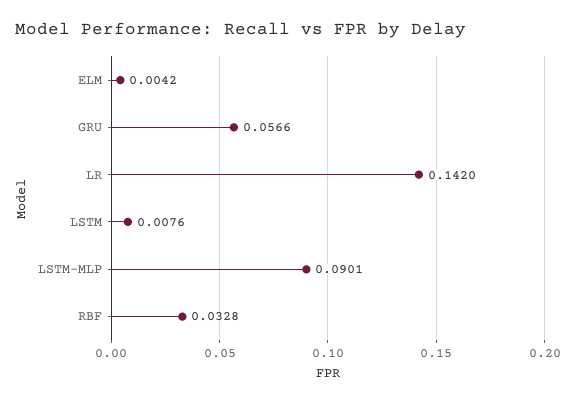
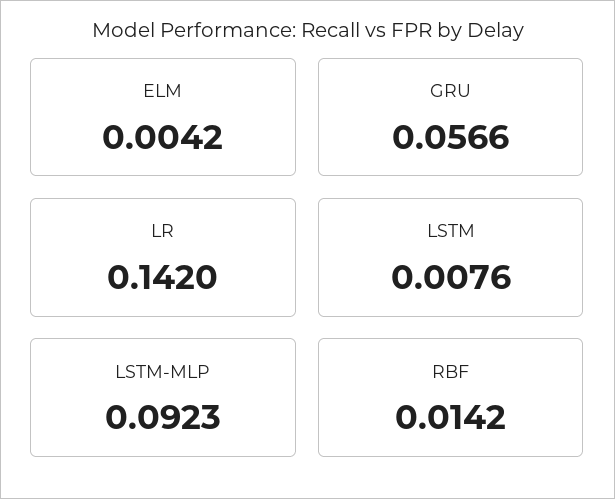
LSTM-MLP: 0.0901 -> 0.0923
RBF: 0.0328 -> 0.0142

